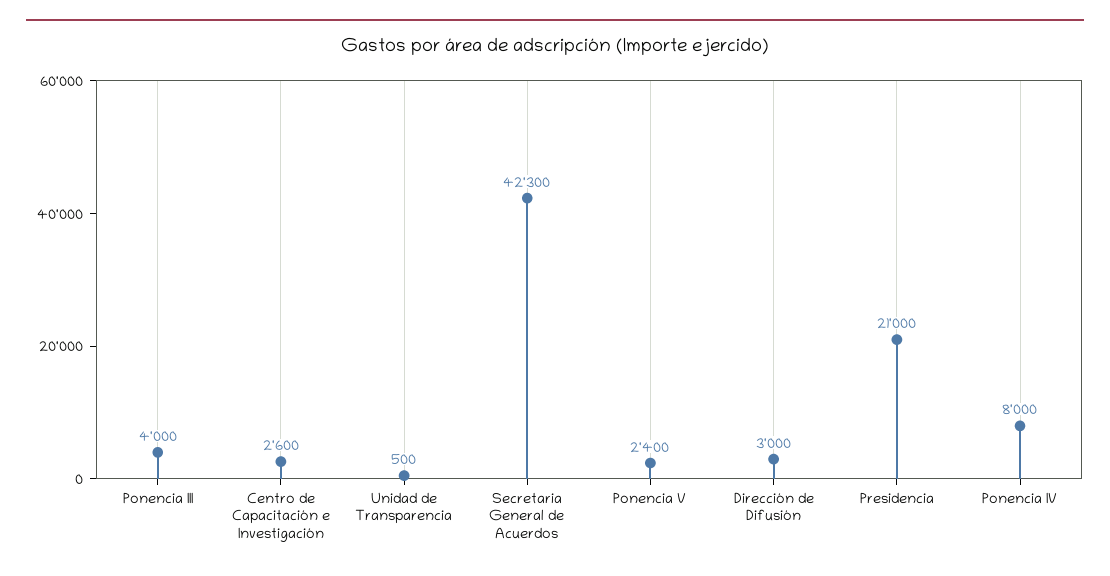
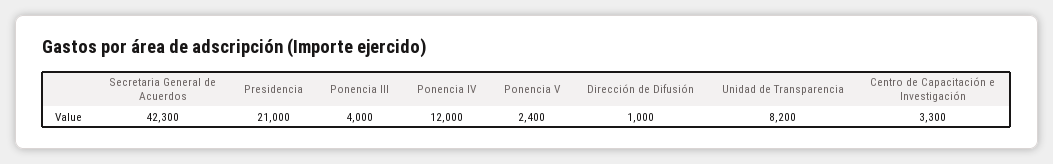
Centro de Capacitación e Investigación: 2600 -> 3300
Unidad de Transparencia: 500 -> 8200
Dirección de Difusión: 3000 -> 1000
Ponencia IV: 8000 -> 12000

